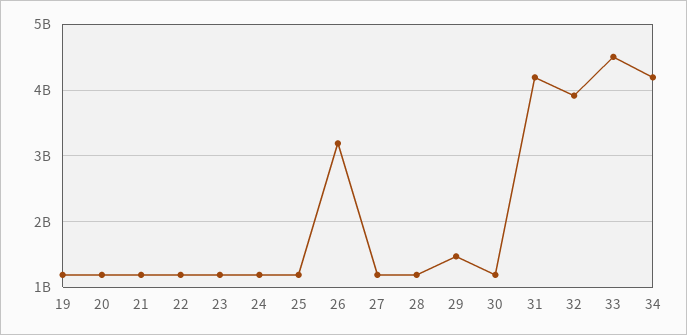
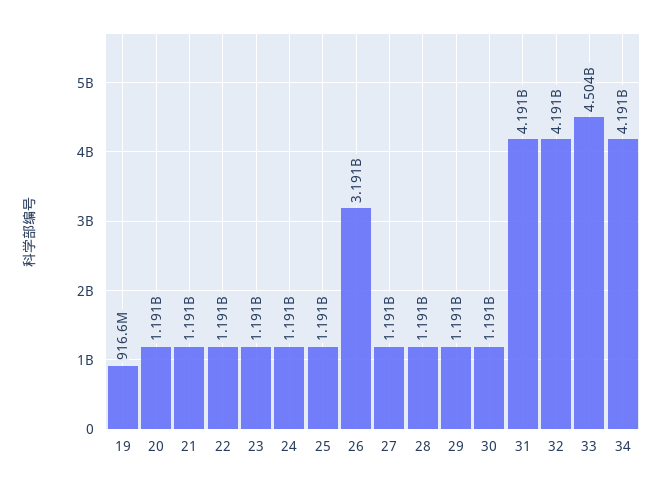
19: 1200000000 -> 916600000
29: 1500000000 -> 1191000000
32: 3900000000 -> 4191000000

